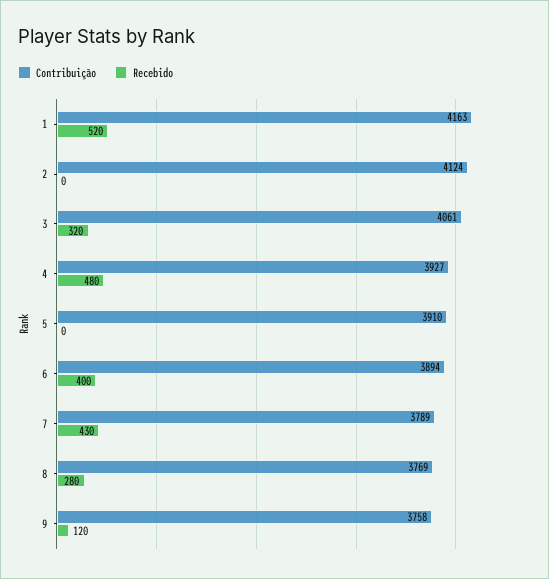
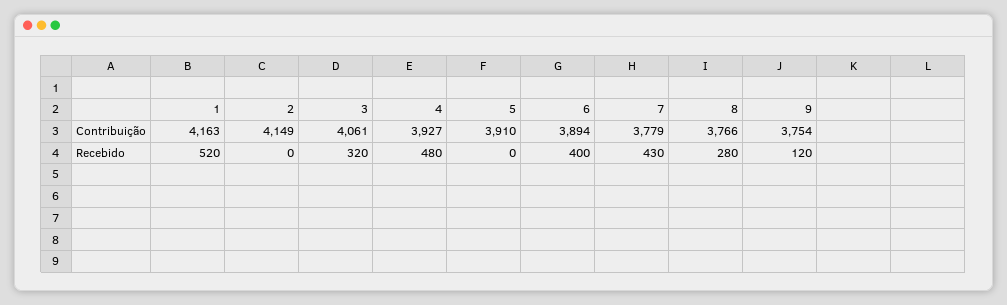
Contribuição, 2: 4124 -> 4149
Contribuição, 7: 3789 -> 3779
Contribuição, 8: 3769 -> 3766
Contribuição, 9: 3758 -> 3754

